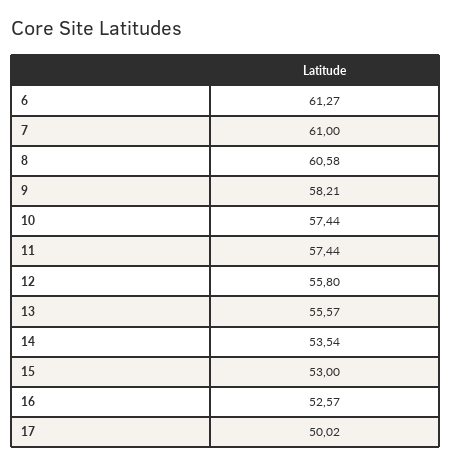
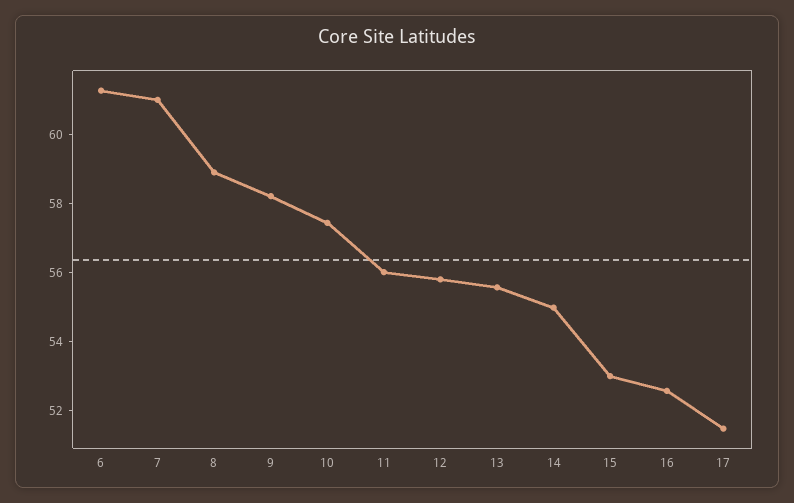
8: 60.58 -> 59
11: 57.44 -> 56
14: 53.54 -> 55
17: 50.02 -> 51.5

